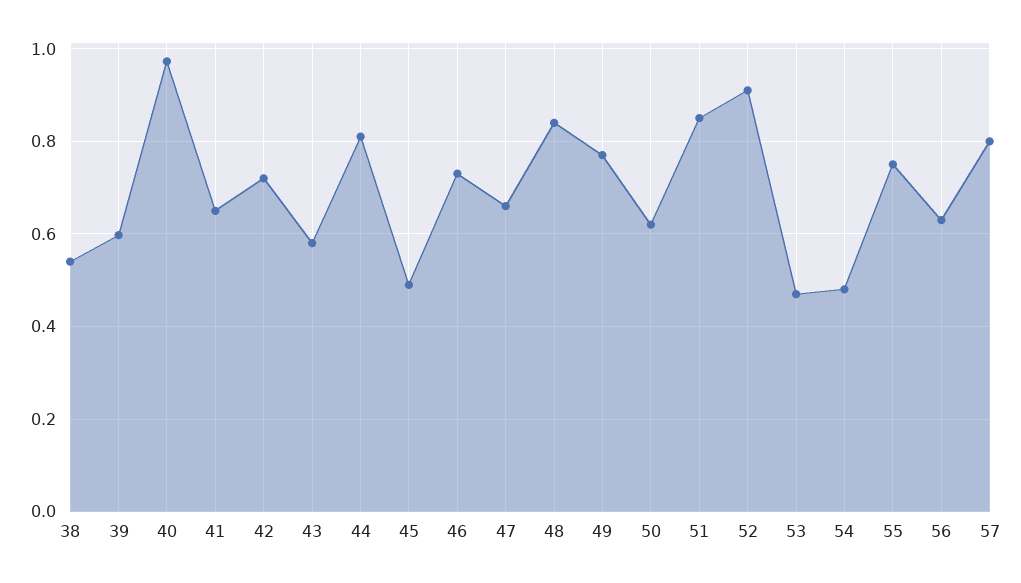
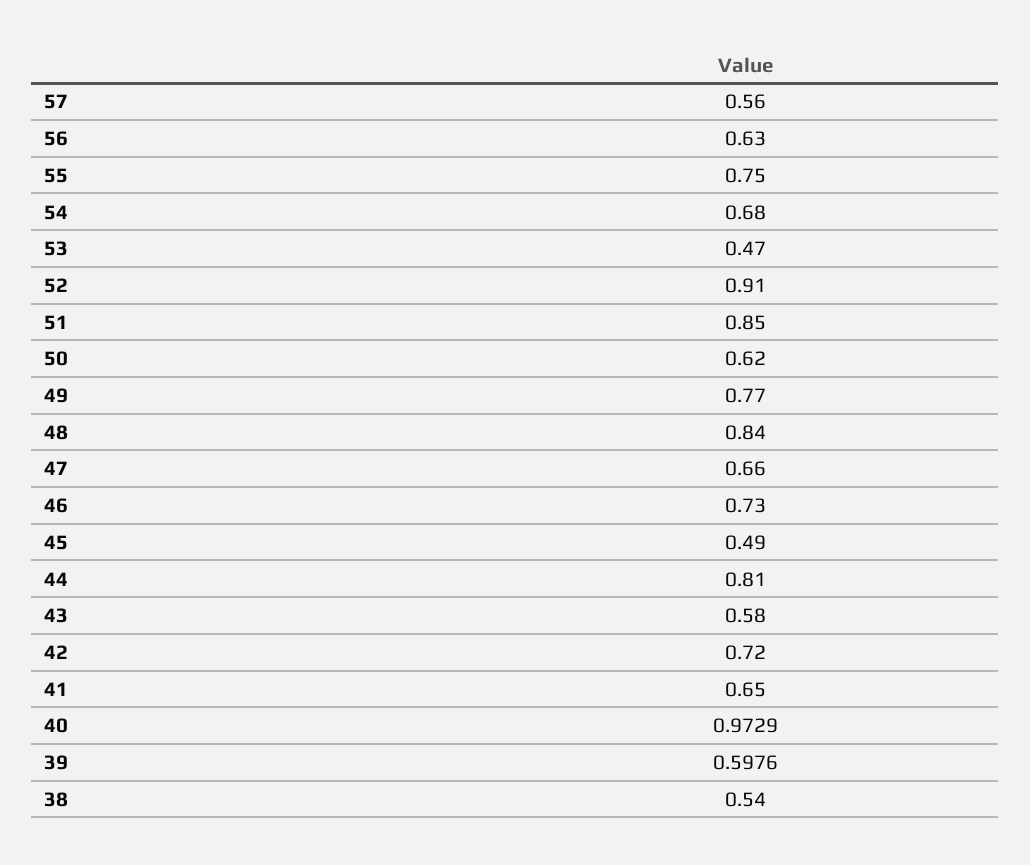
54: 0.48 -> 0.68
57: 0.8 -> 0.56

